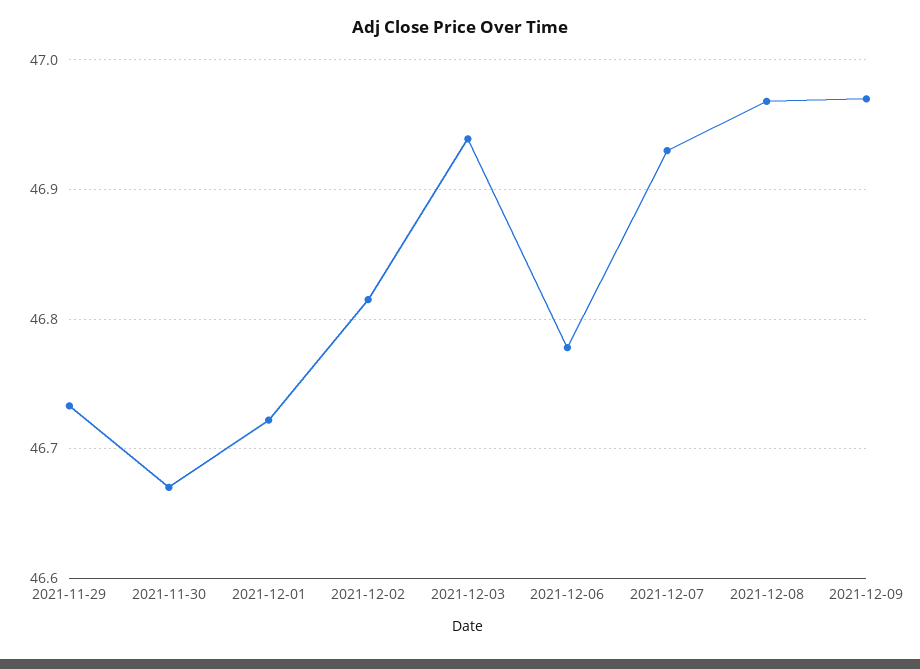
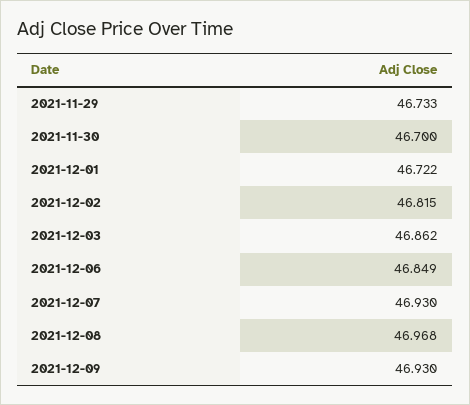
2021-11-30: 46.67 -> 46.7
2021-12-03: 46.94 -> 46.862
2021-12-06: 46.78 -> 46.849
2021-12-09: 46.97 -> 46.93

